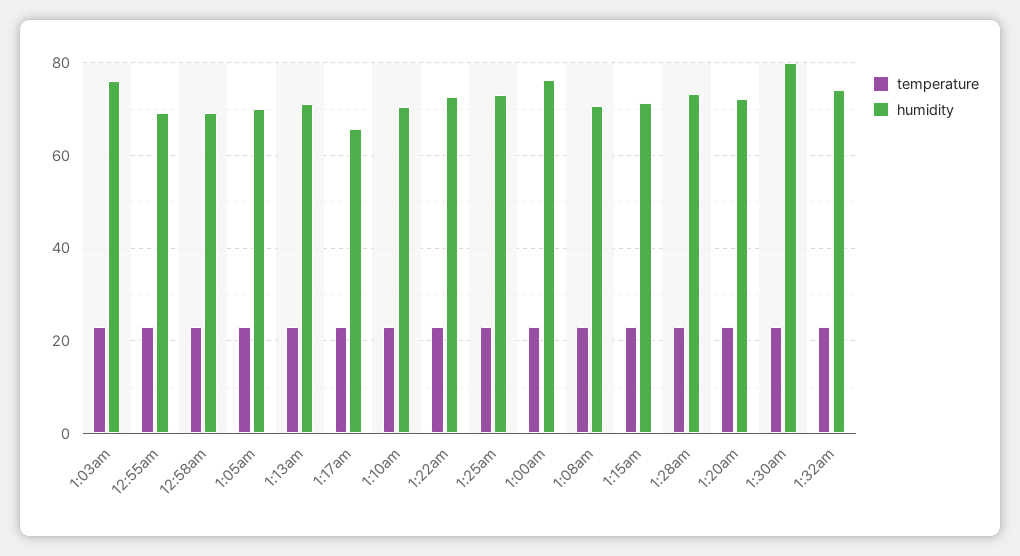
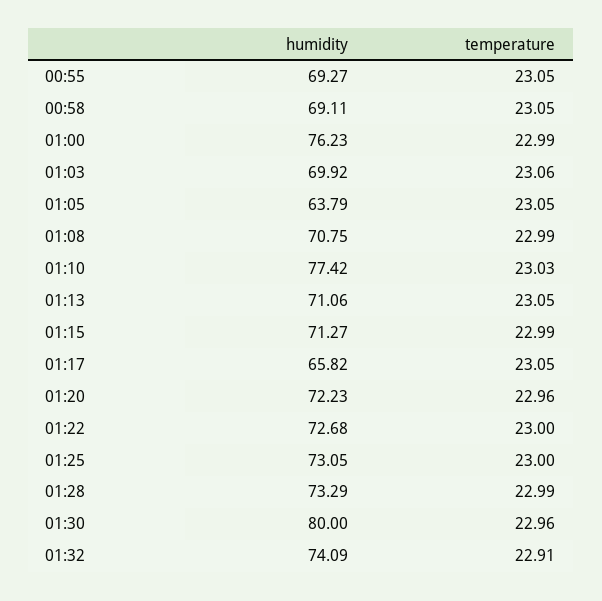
humidity, 1:03am: 76 -> 69.92
humidity, 1:05am: 70 -> 63.79
humidity, 1:10am: 70 -> 77.42

